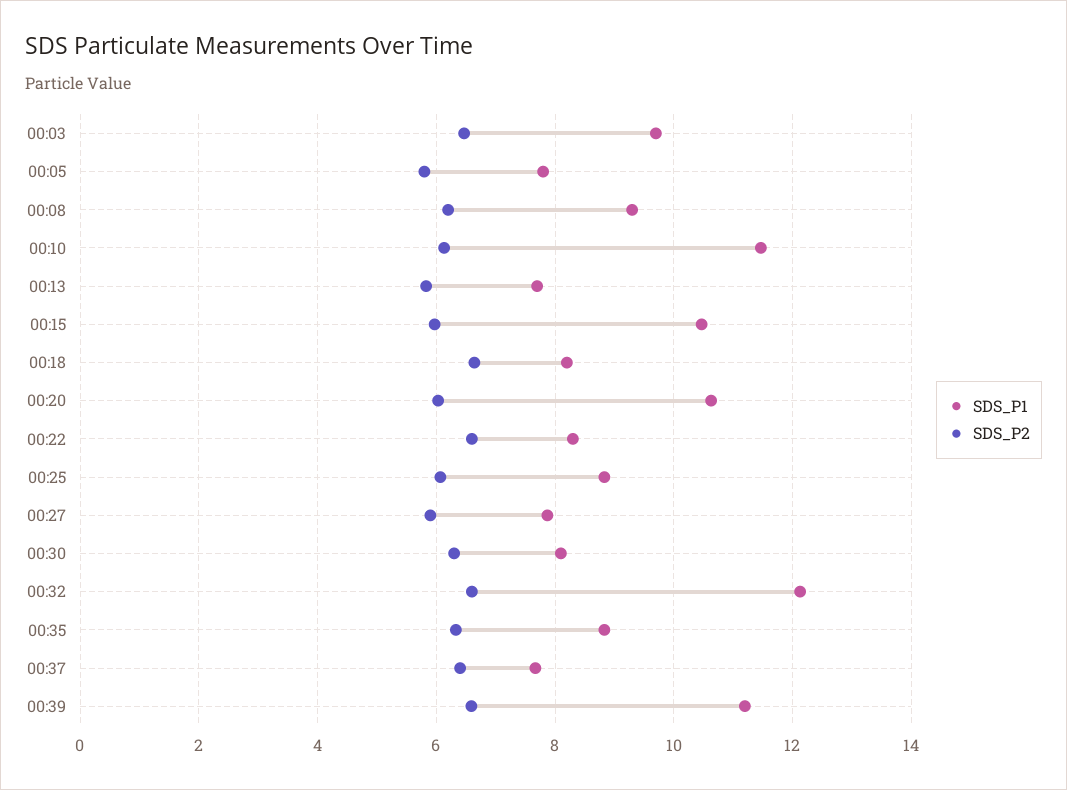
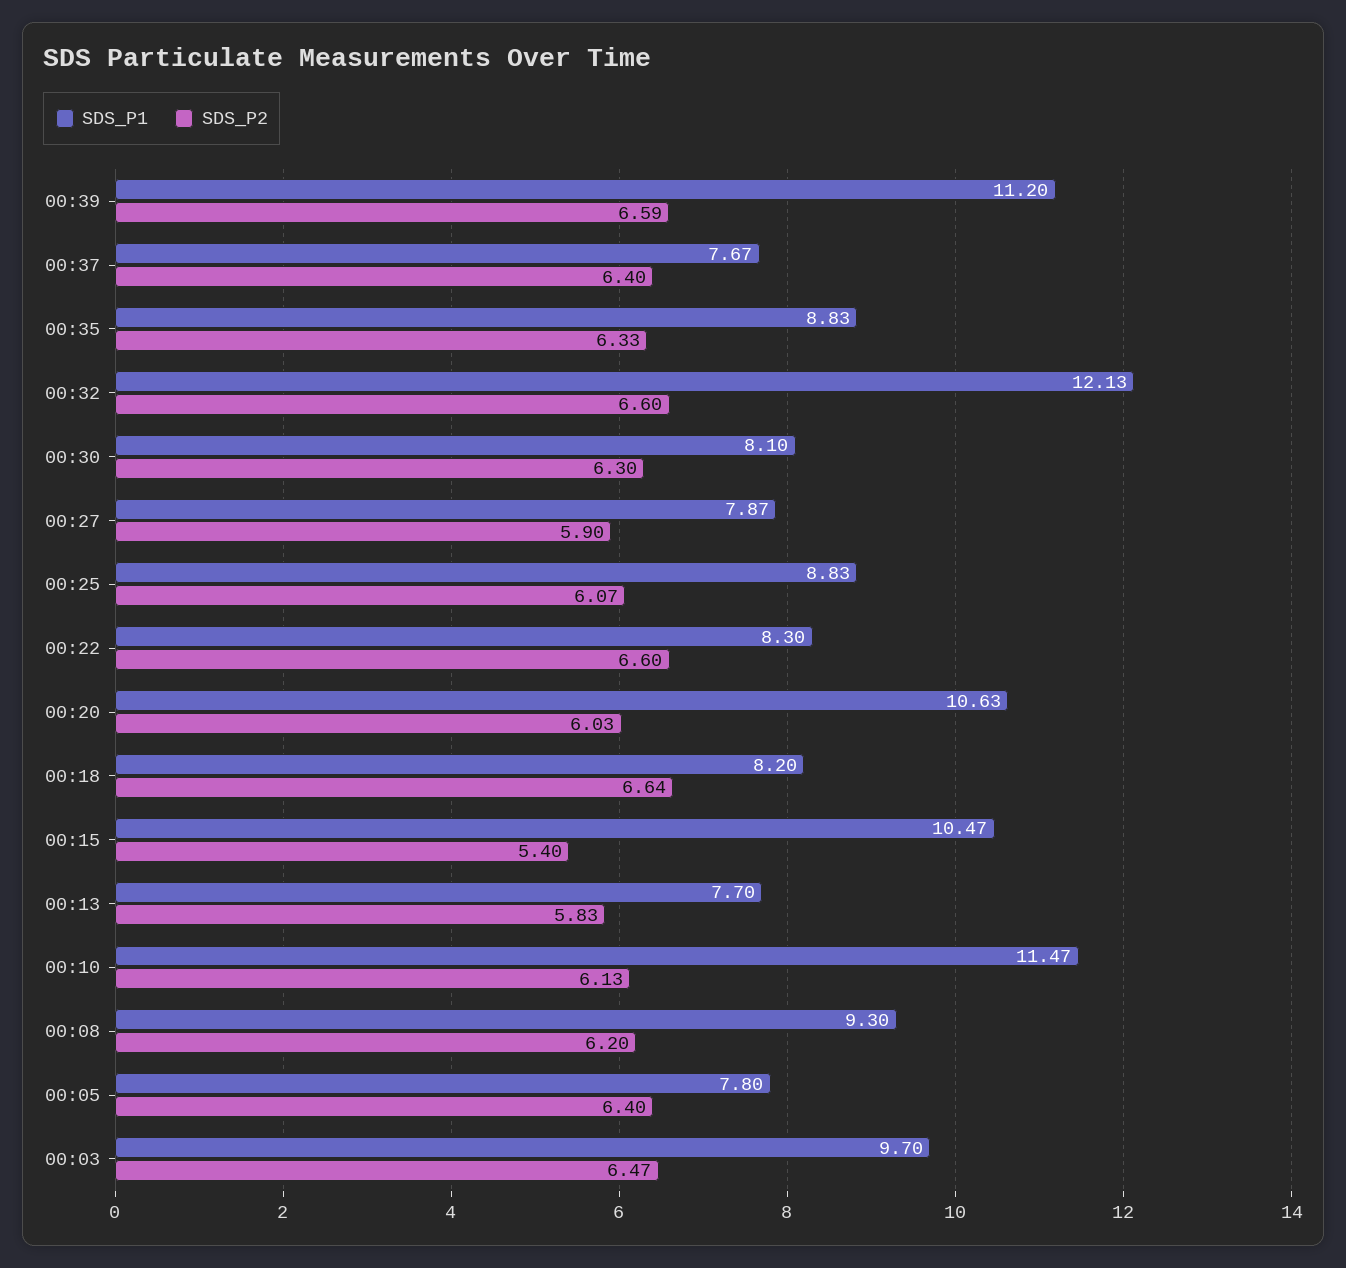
SDS_P2, 00:05: 5.8 -> 6.4
SDS_P2, 00:15: 6 -> 5.4

